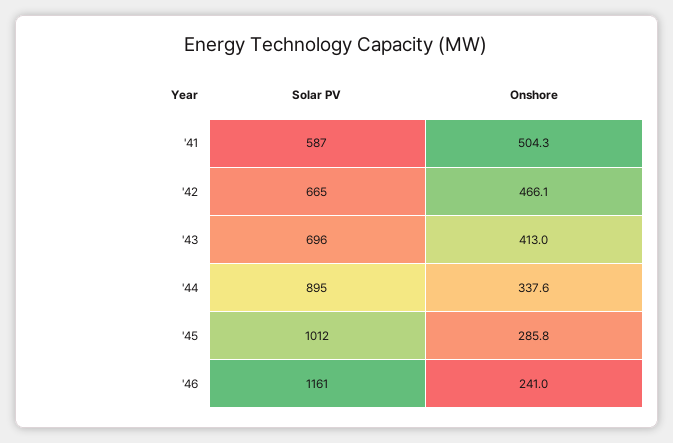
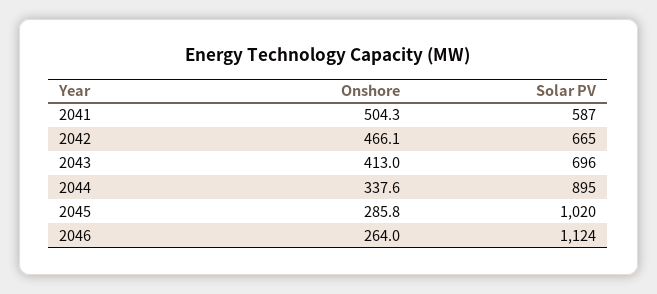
Solar PV, '45: 1012 -> 1020
Solar PV, '46: 1161 -> 1124
Onshore, '46: 241 -> 264

